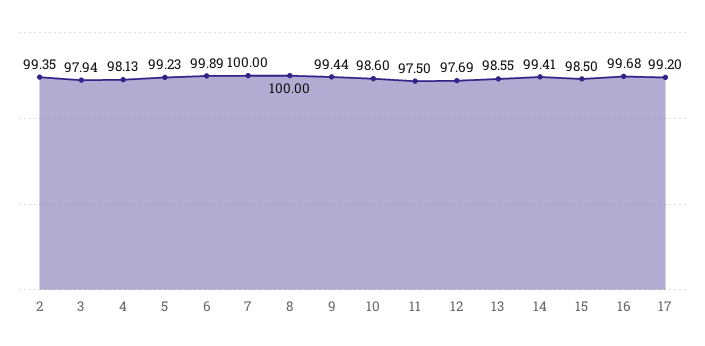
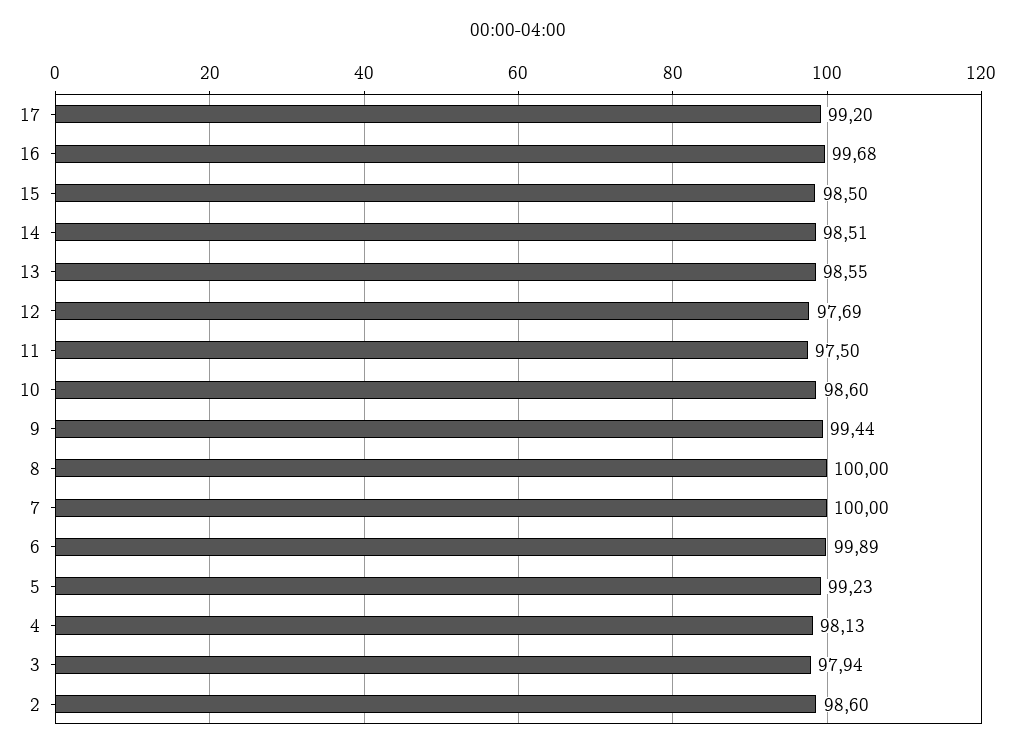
2: 99.35 -> 98.6
14: 99.41 -> 98.51

